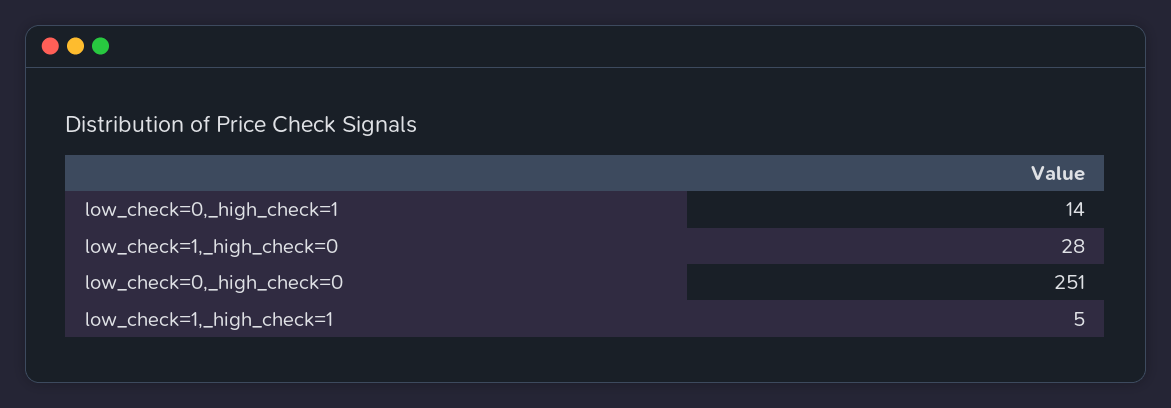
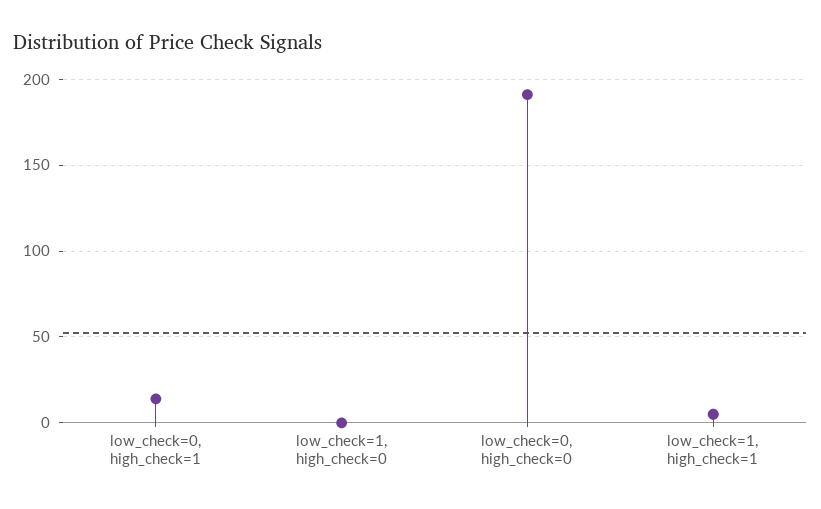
low_check=1,_high_check=0: 28 -> 0
low_check=0,_high_check=0: 251 -> 190

